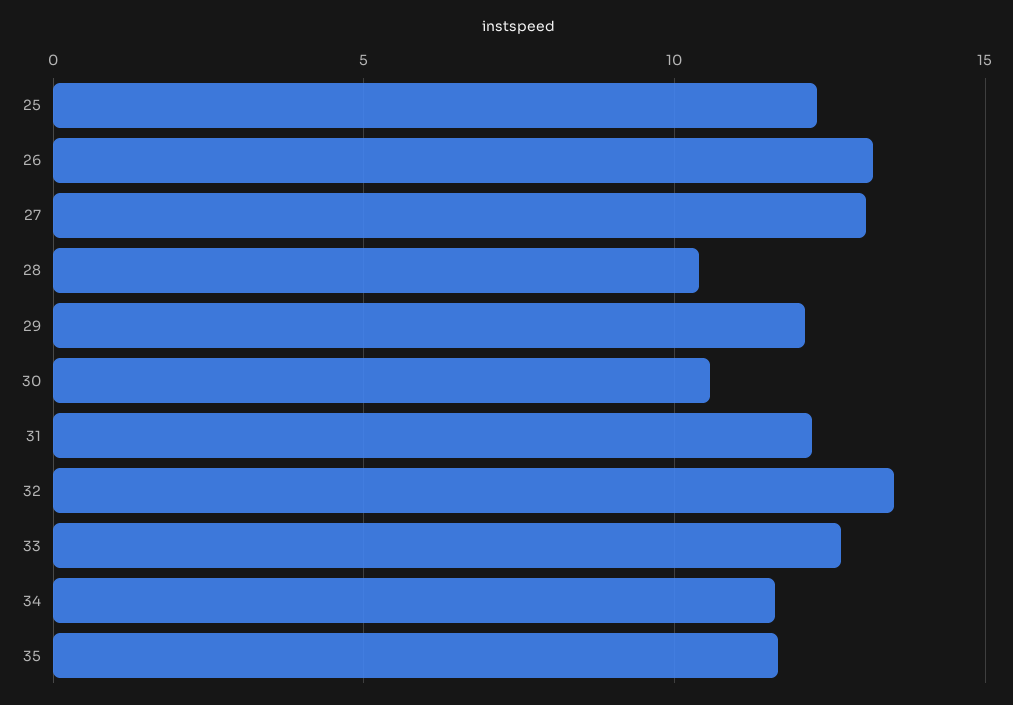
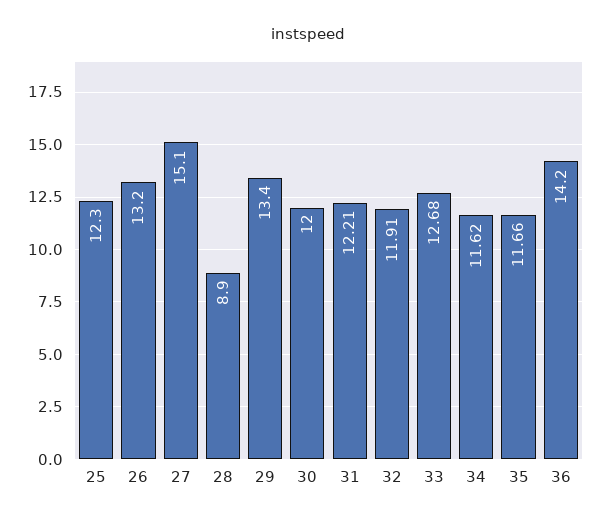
27: 13 -> 15.1
28: 10.5 -> 8.9
29: 12 -> 13.4
30: 10.5 -> 12
32: 13.5 -> 11.91
36: none -> 14.2

